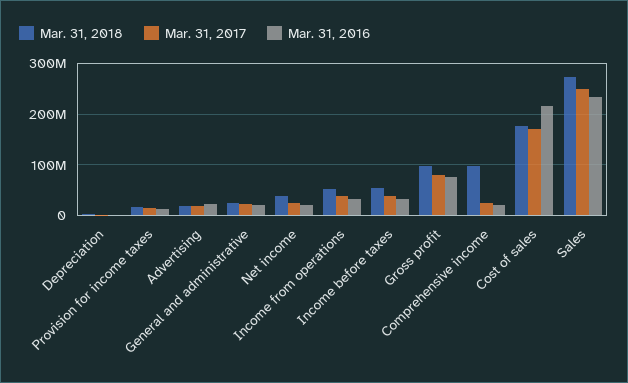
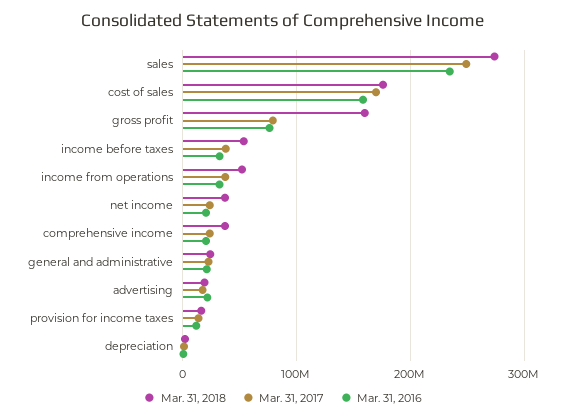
Mar. 31, 2018, Gross profit: 100000000 -> 160000000
Mar. 31, 2018, Comprehensive income: 100000000 -> 40000000
Mar. 31, 2016, Cost of sales: 220000000 -> 160000000

